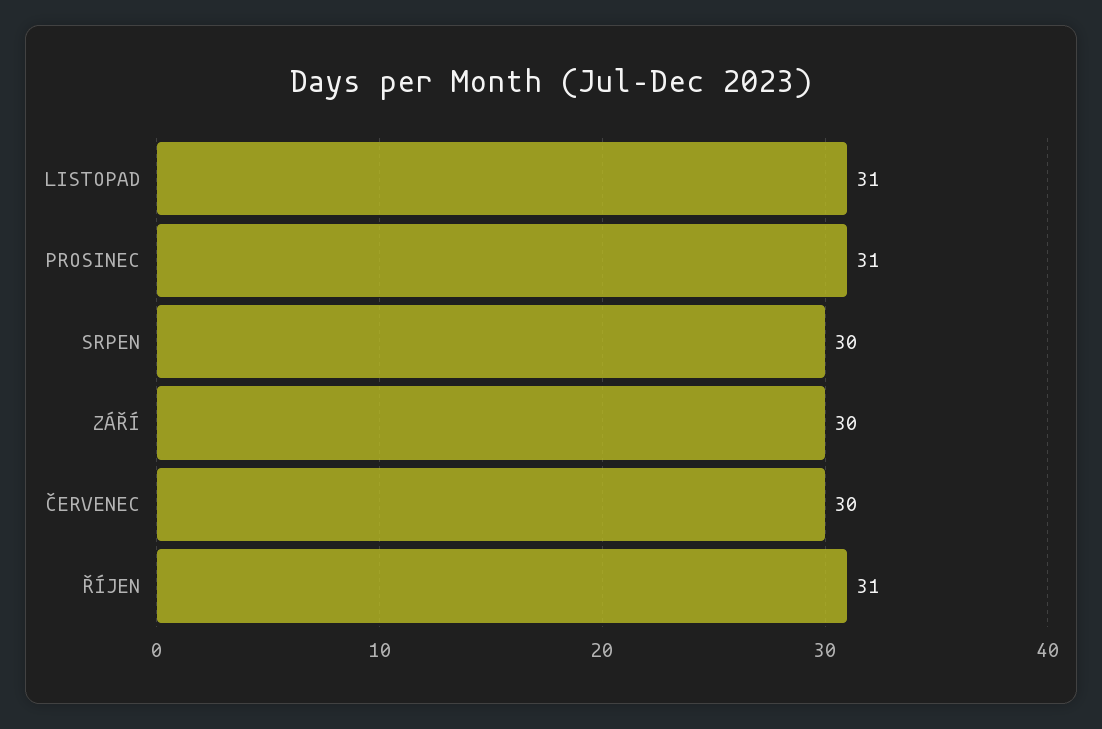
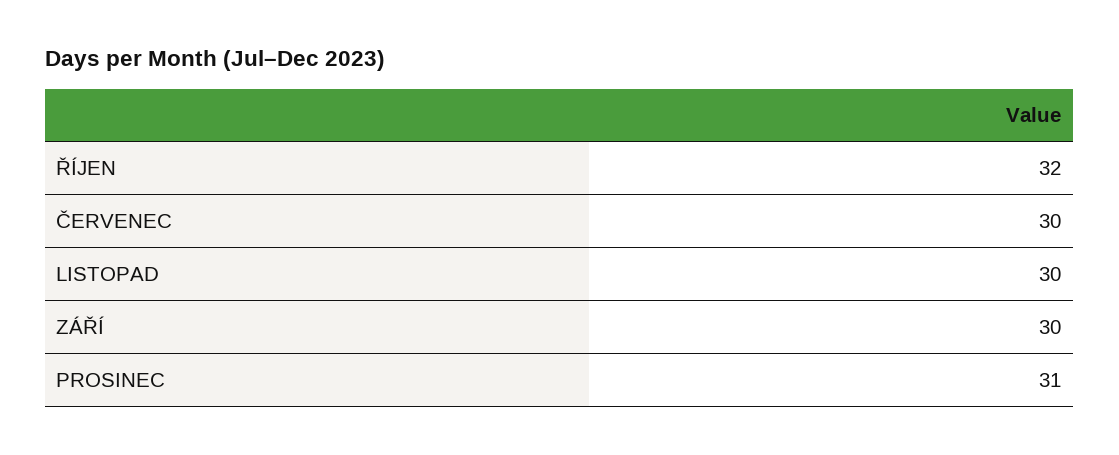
LISTOPAD: 31 -> 30
SRPEN: 30 -> none
ŘÍJEN: 31 -> 32

